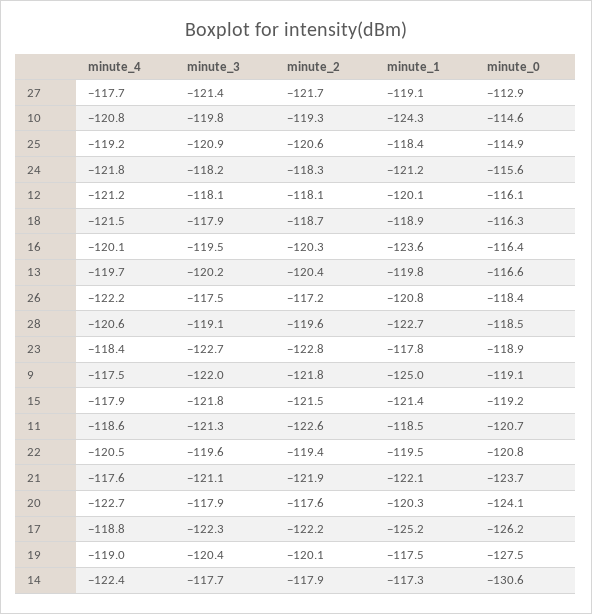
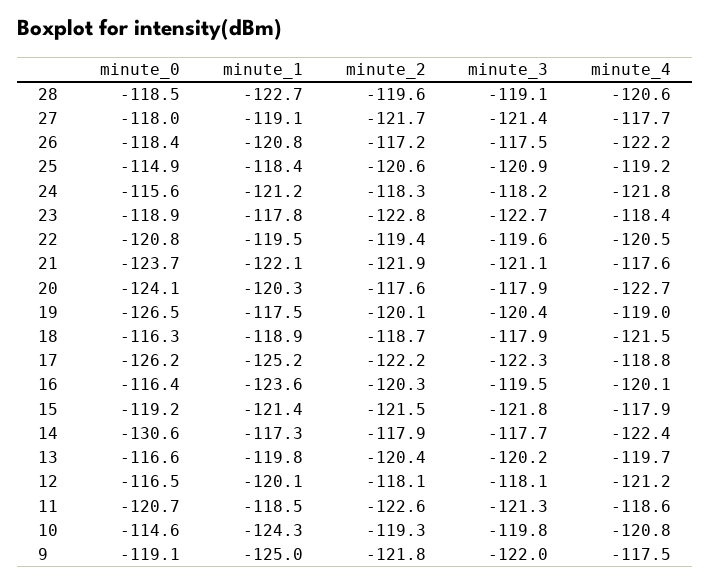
minute_0, 27: -112.9 -> -118
minute_0, 12: -116.1 -> -116.5
minute_0, 19: -127.5 -> -126.5

